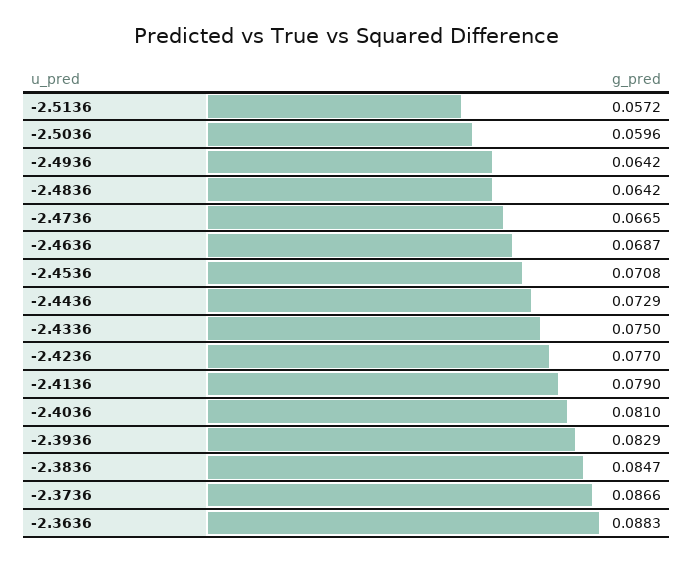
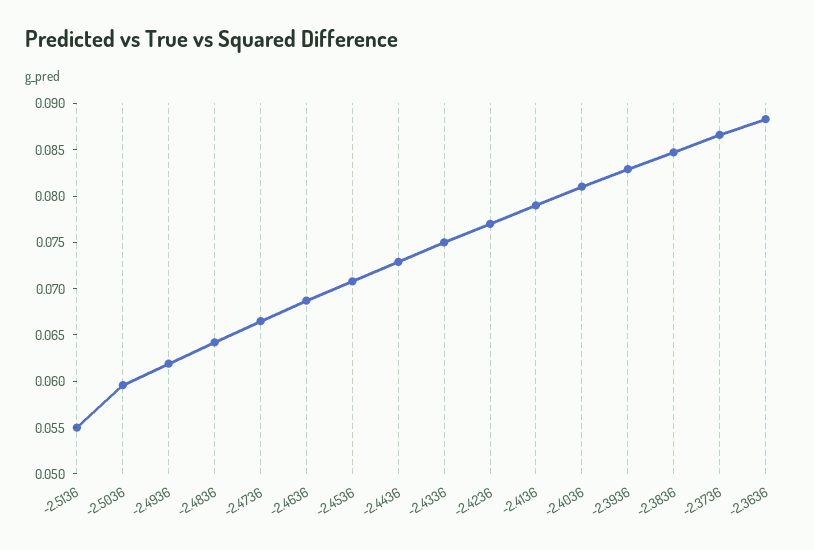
-2.5136: 0.0572 -> 0.055
-2.4936: 0.0642 -> 0.062

